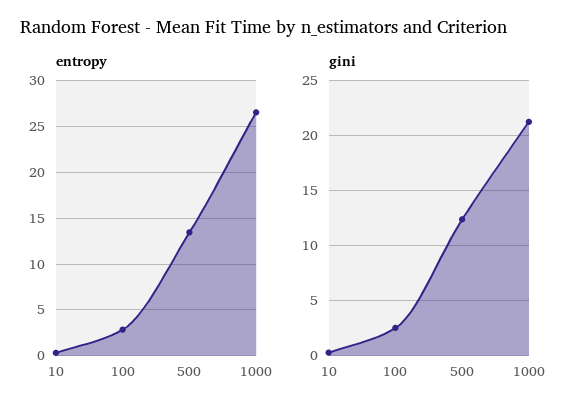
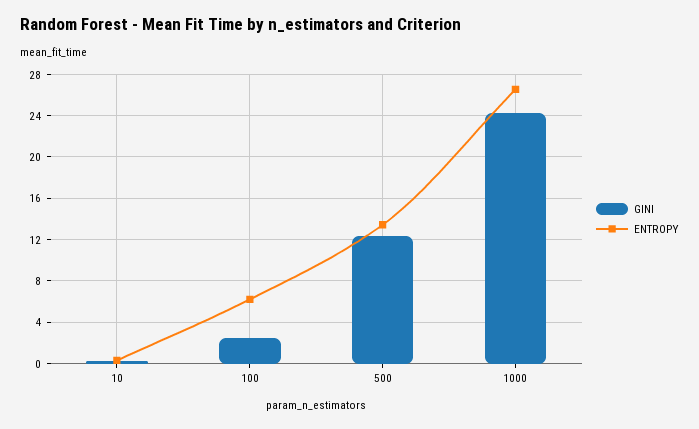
entropy, 100: 3 -> 6
gini, 1000: 21 -> 24

